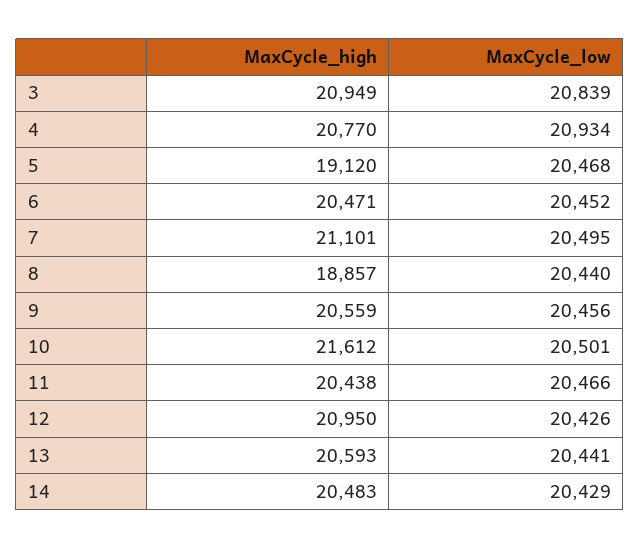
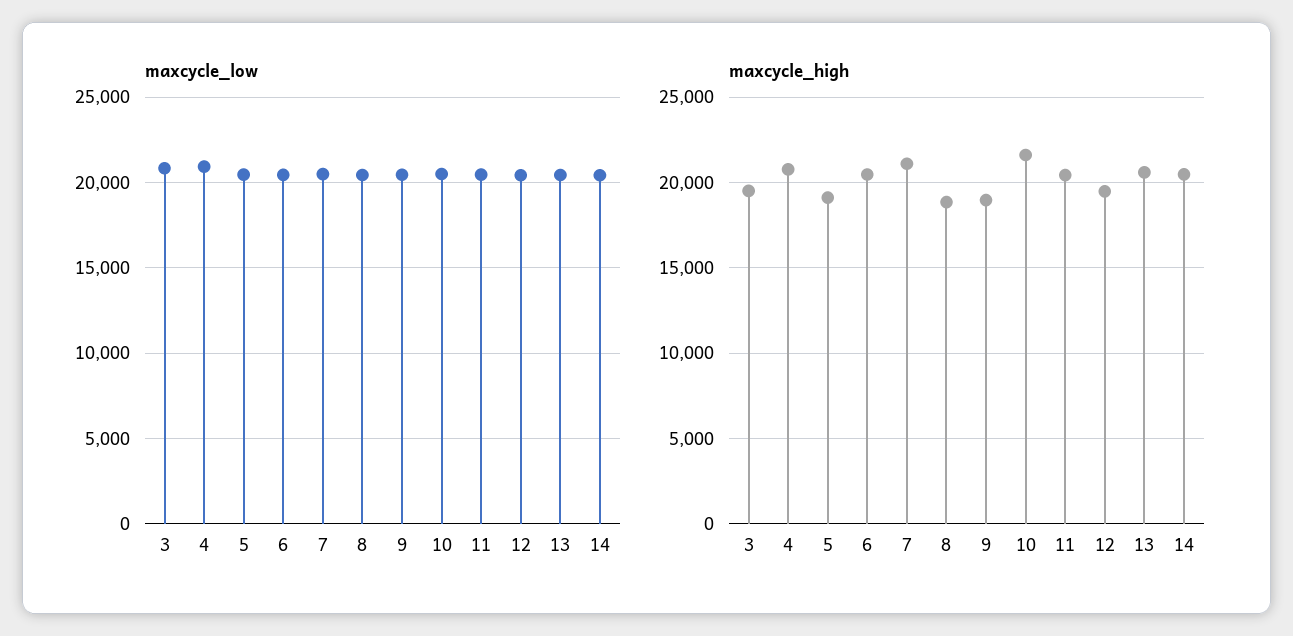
MaxCycle_high, 3: 20949 -> 19500
MaxCycle_high, 9: 20559 -> 19000
MaxCycle_high, 12: 20950 -> 19500

